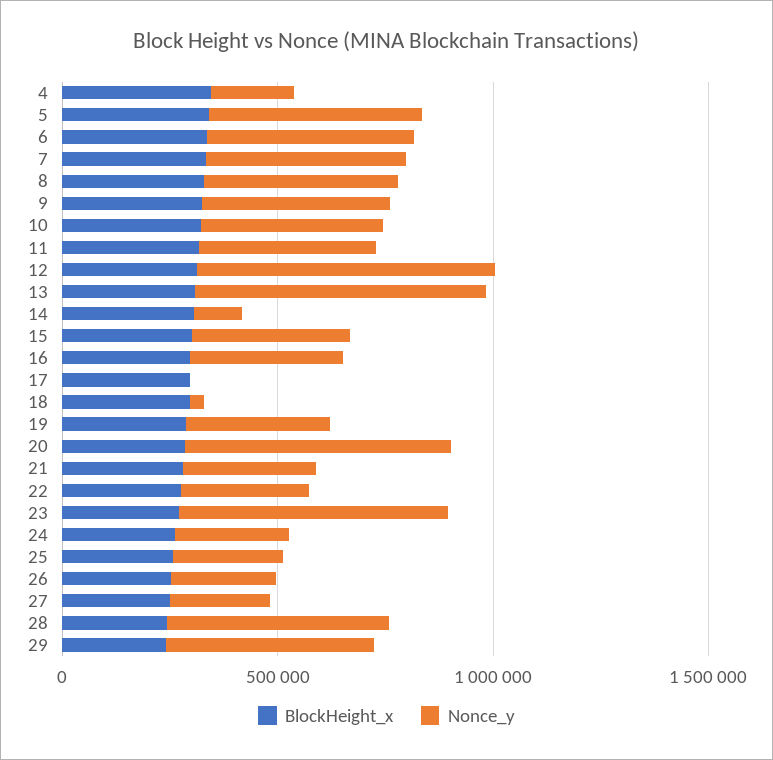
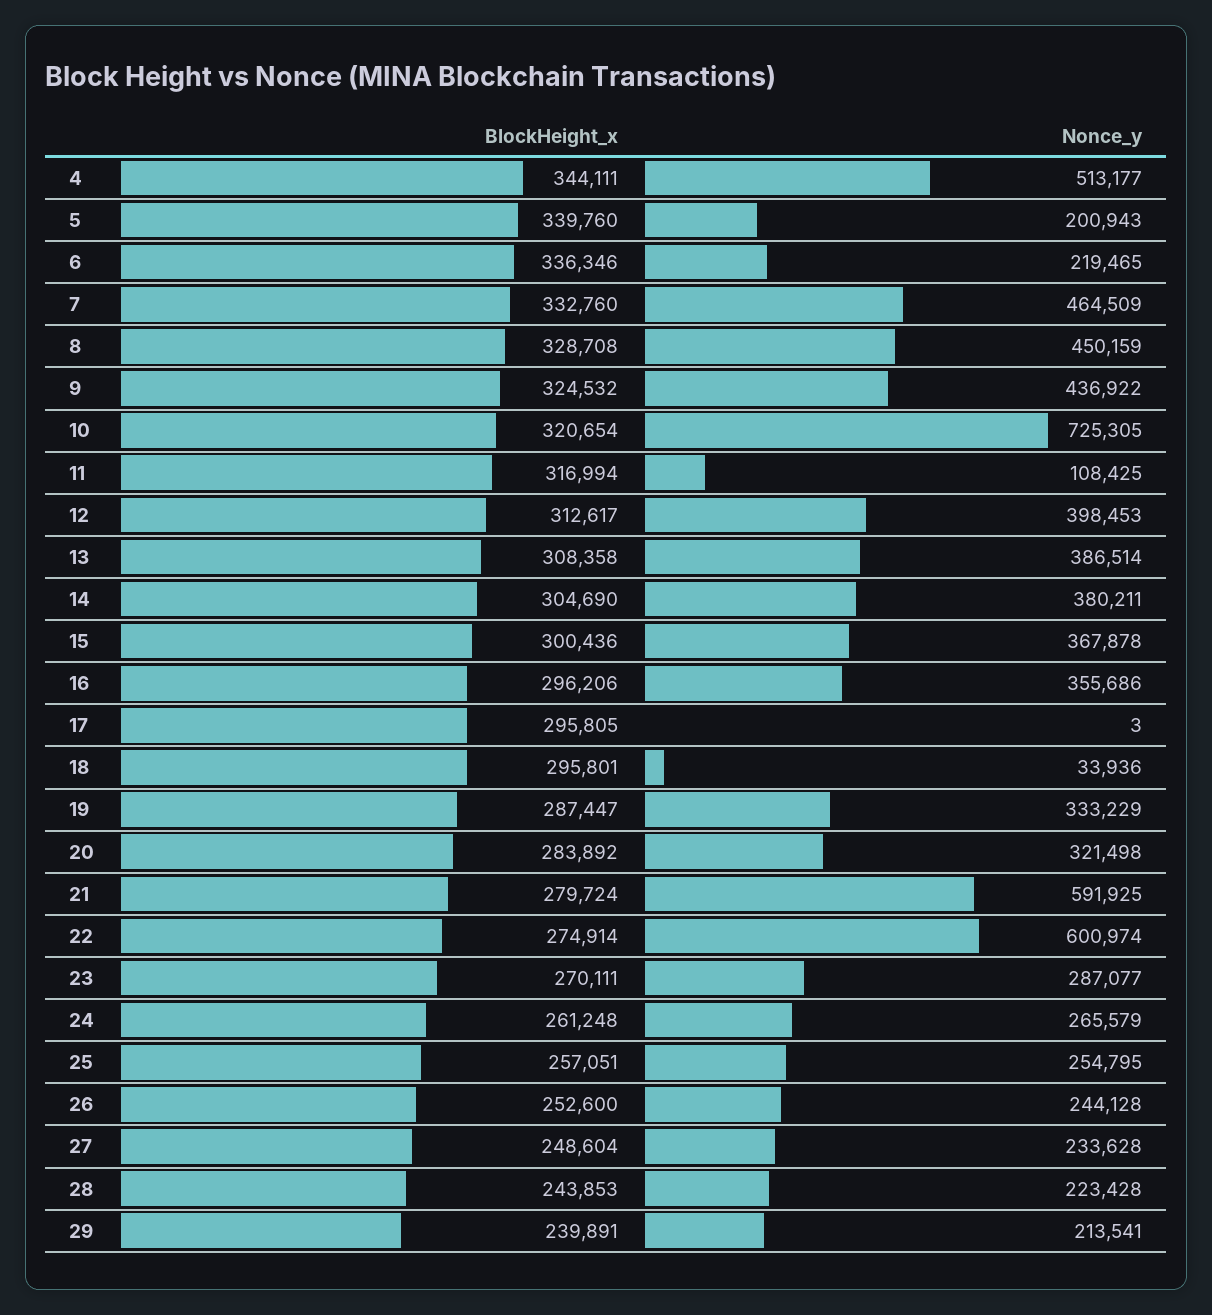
Nonce_y, 4: 200000 -> 513177
Nonce_y, 5: 500000 -> 200943
Nonce_y, 6: 500000 -> 219465
Nonce_y, 10: 400000 -> 725305
Nonce_y, 11: 400000 -> 108425
Nonce_y, 12: 700000 -> 398453
Nonce_y, 13: 700000 -> 386514
Nonce_y, 14: 100000 -> 380211
Nonce_y, 20: 600000 -> 321498
Nonce_y, 21: 300000 -> 591925
Nonce_y, 22: 300000 -> 600974
Nonce_y, 23: 600000 -> 287077
Nonce_y, 28: 500000 -> 223428
Nonce_y, 29: 500000 -> 213541

